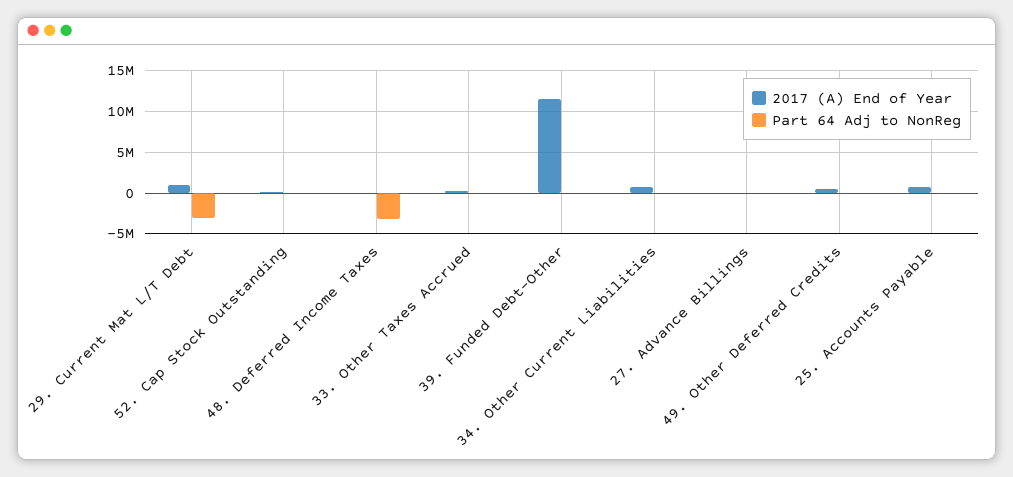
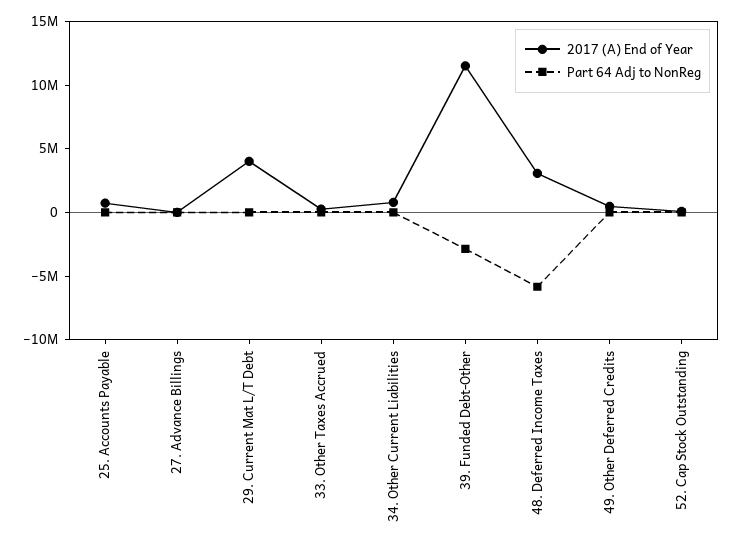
2017 (A) End of Year, 29. Current Mat L/T Debt: 1000000 -> 4000000
Part 64 Adj to NonReg, 29. Current Mat L/T Debt: -3000000 -> 0
2017 (A) End of Year, 48. Deferred Income Taxes: 0 -> 3000000
Part 64 Adj to NonReg, 48. Deferred Income Taxes: -3000000 -> -6000000
Part 64 Adj to NonReg, 39. Funded Debt-Other: 0 -> -3000000

